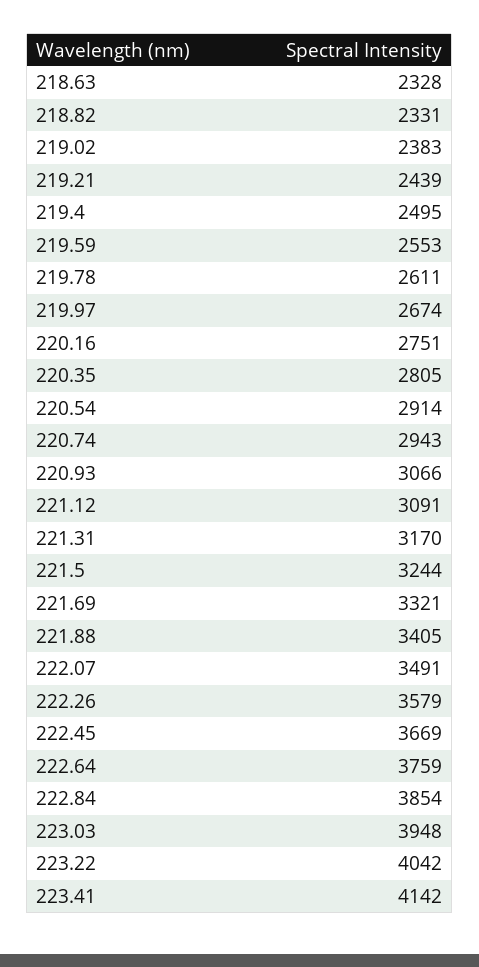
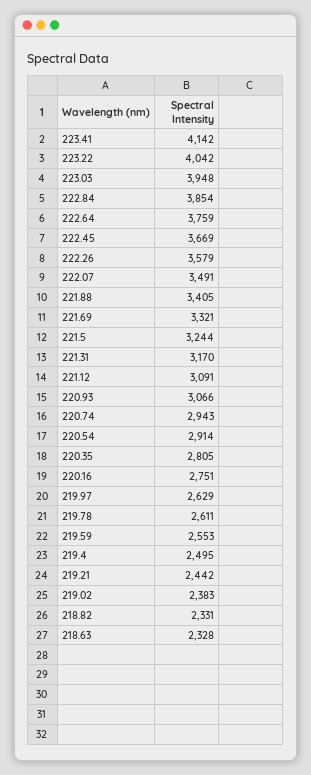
219.21: 2439 -> 2442
219.97: 2674 -> 2629

